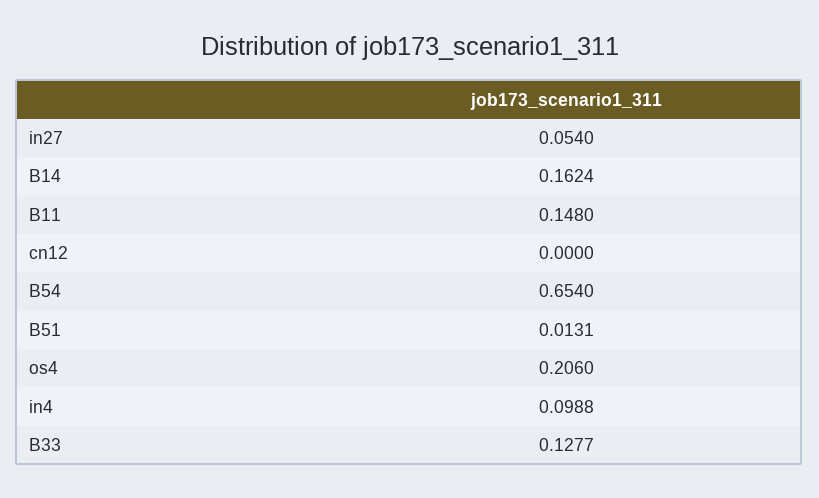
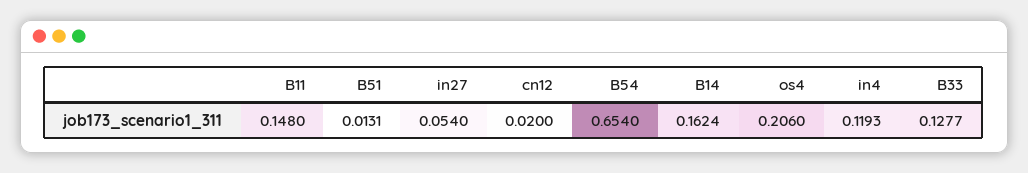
cn12: 0 -> 0.02
in4: 0.0988 -> 0.1193

